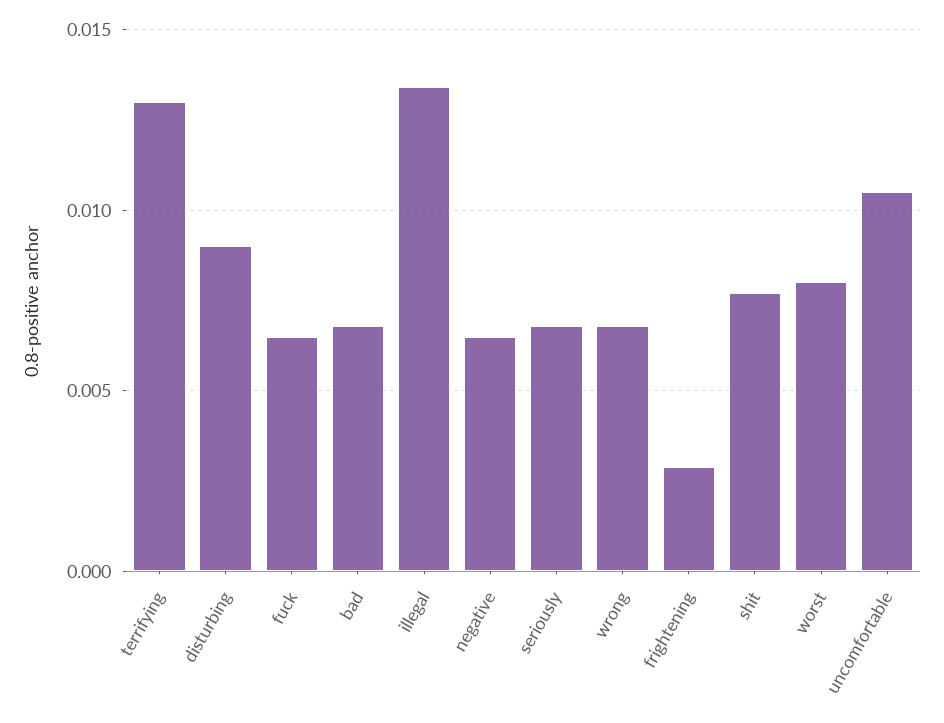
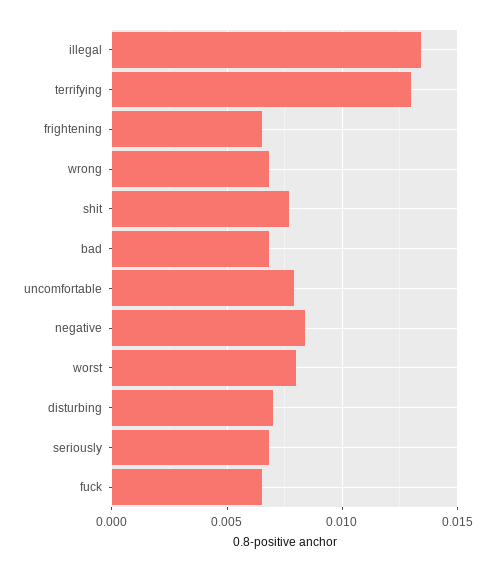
disturbing: 0.009 -> 0.007
negative: 0.0065 -> 0.0085
frightening: 0.003 -> 0.0065
uncomfortable: 0.0105 -> 0.008

